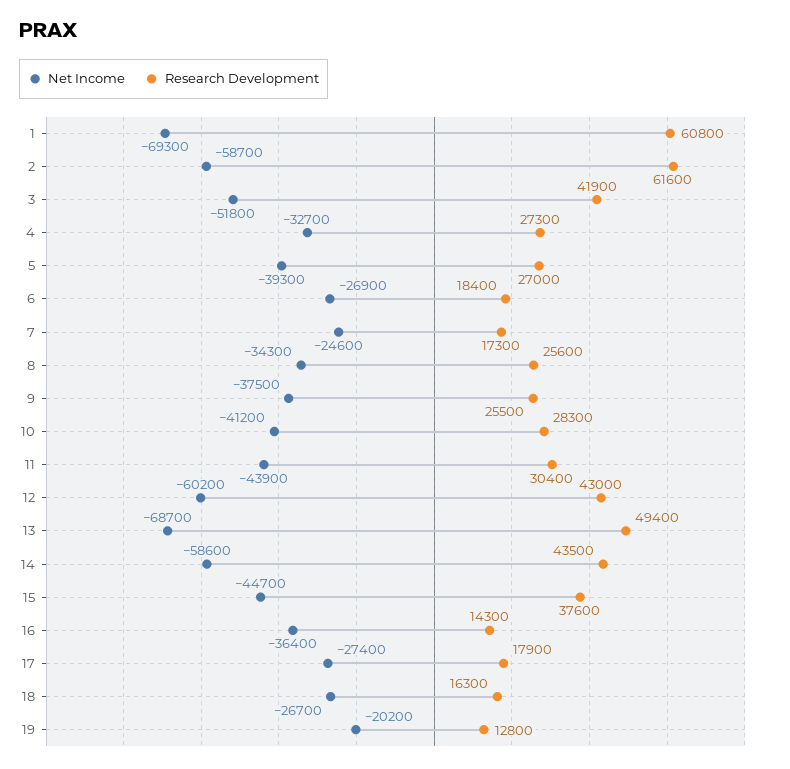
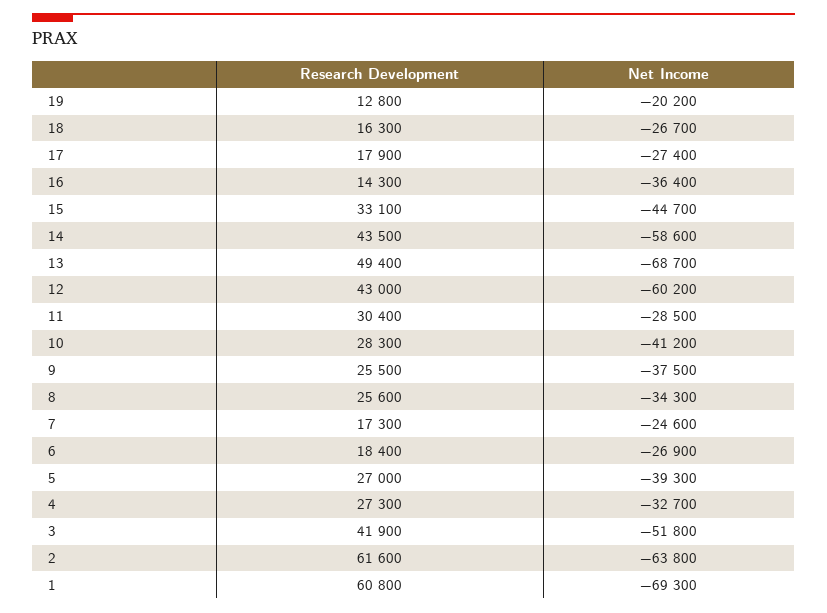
Net Income, 2: -58700 -> -63800
Net Income, 11: -43900 -> -28500
Research Development, 15: 37600 -> 33100

